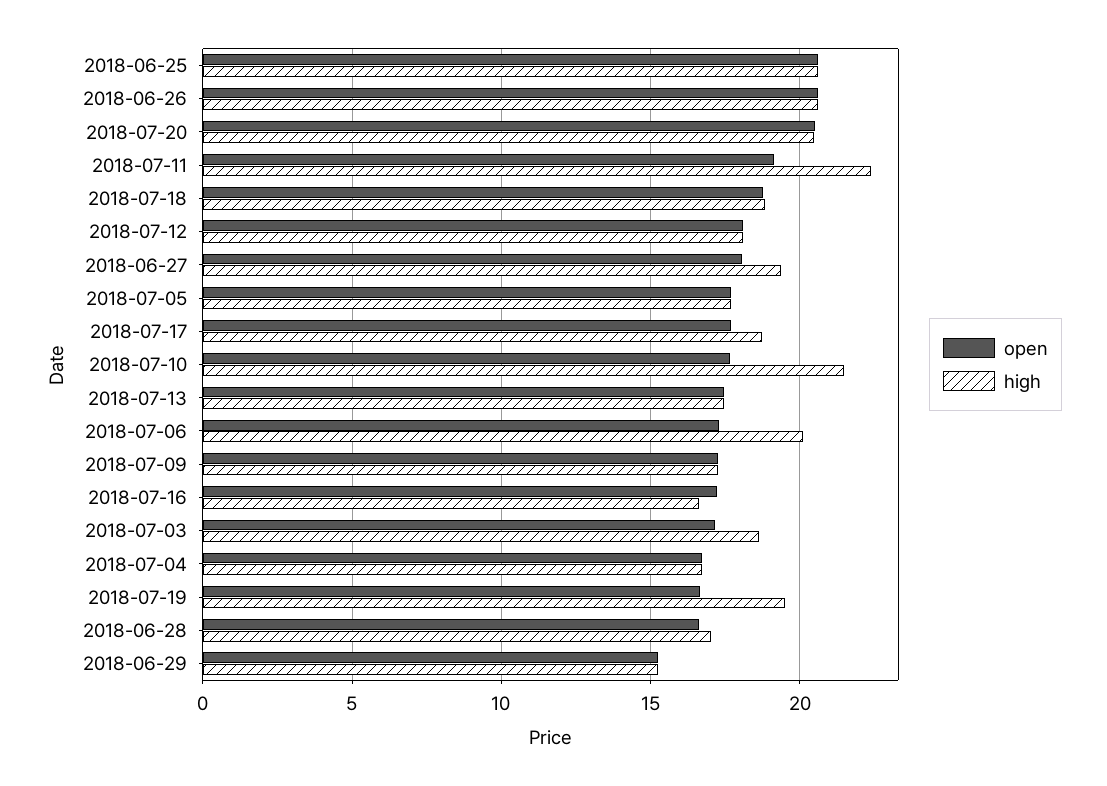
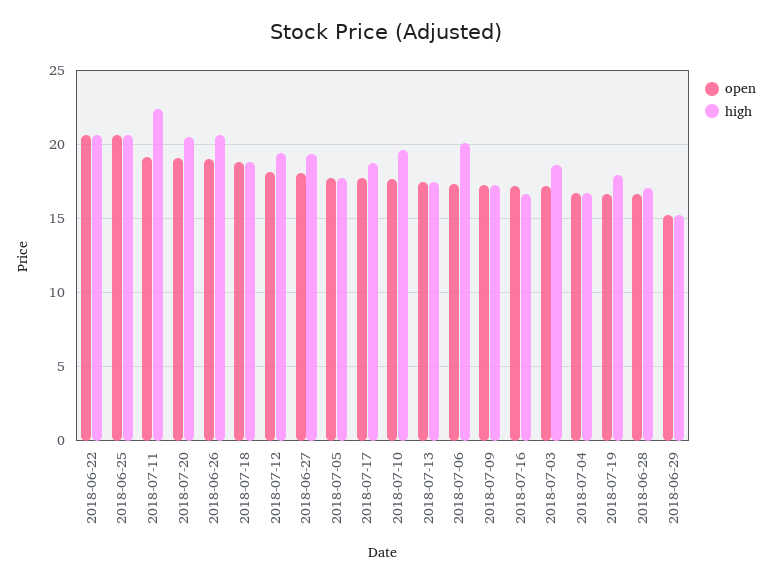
open, 2018-06-26: 20.5 -> 19
open, 2018-07-20: 20.5 -> 19
high, 2018-07-12: 18 -> 19.5
high, 2018-07-10: 21.5 -> 19.5
high, 2018-07-19: 19.5 -> 18
open, 2018-06-22: none -> 20.5
high, 2018-06-22: none -> 20.5

